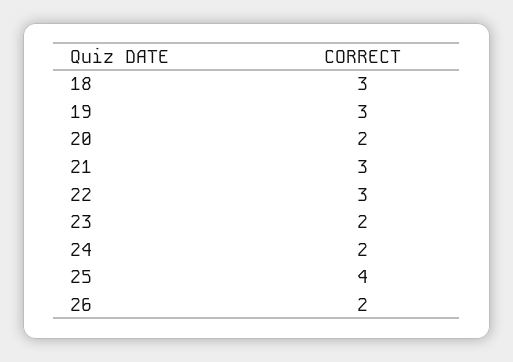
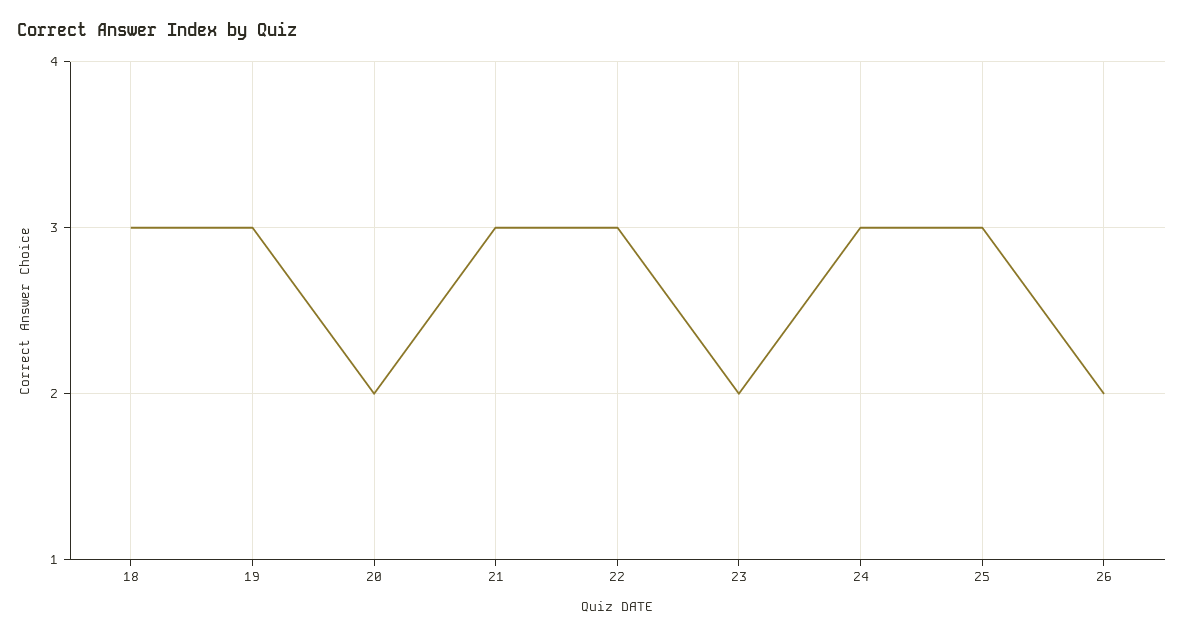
24: 2 -> 3
25: 4 -> 3

